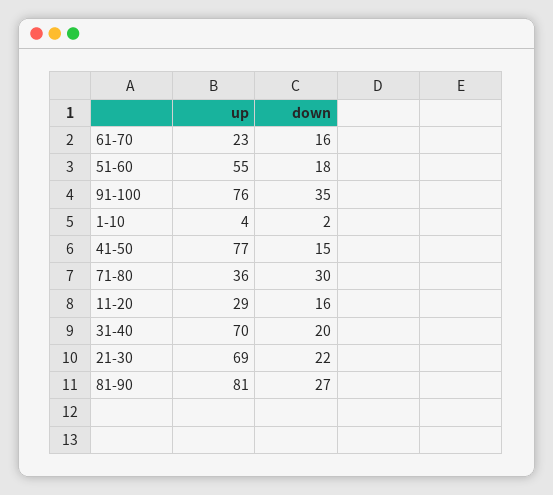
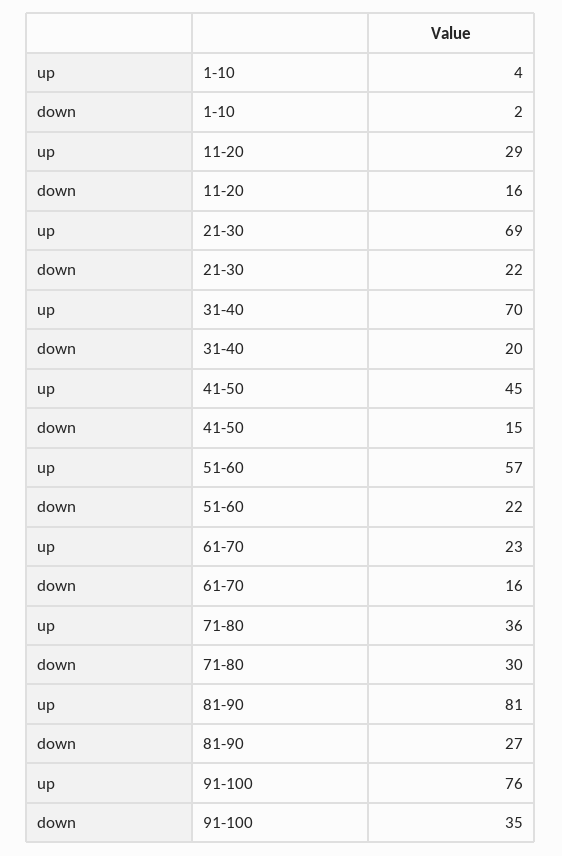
up, 51-60: 55 -> 57
down, 51-60: 18 -> 22
up, 41-50: 77 -> 45

